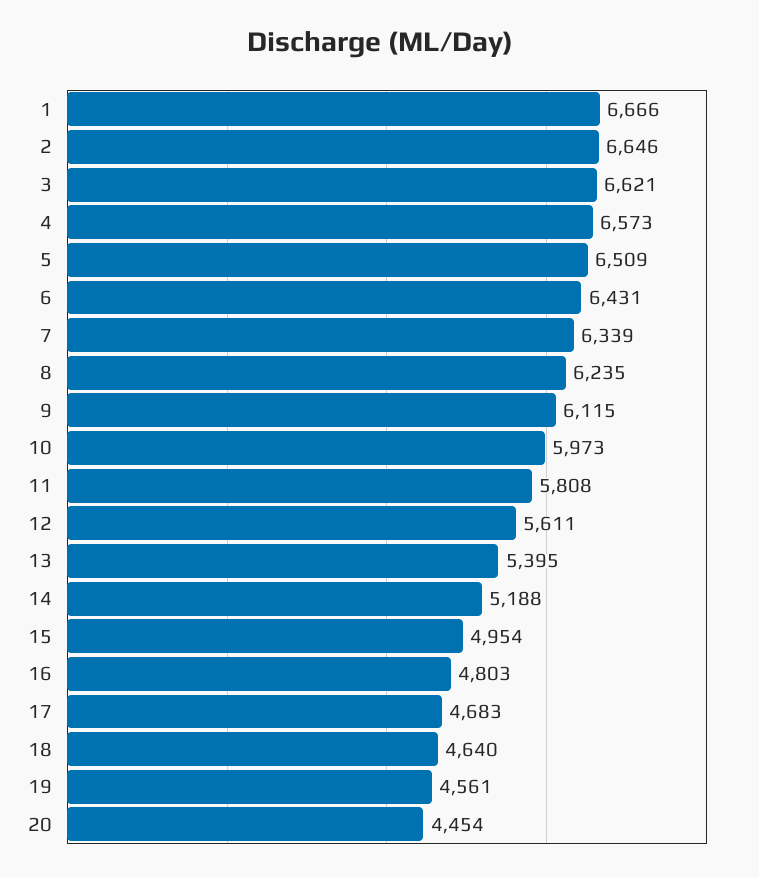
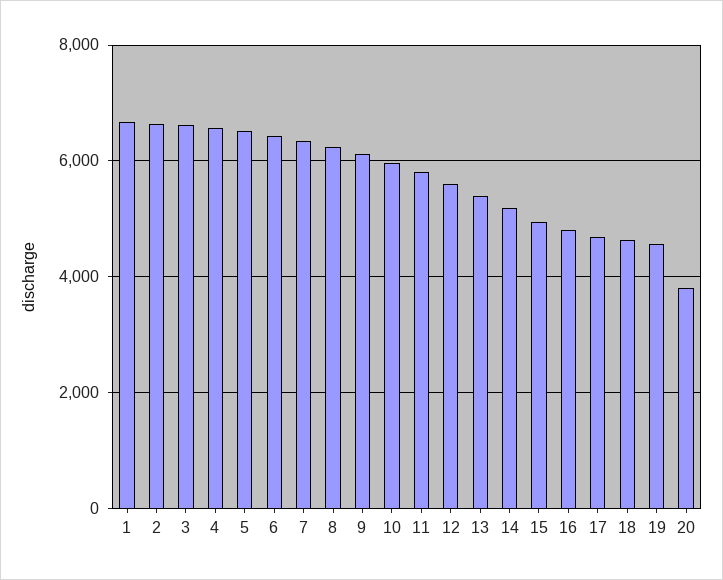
20: 4454 -> 3800

